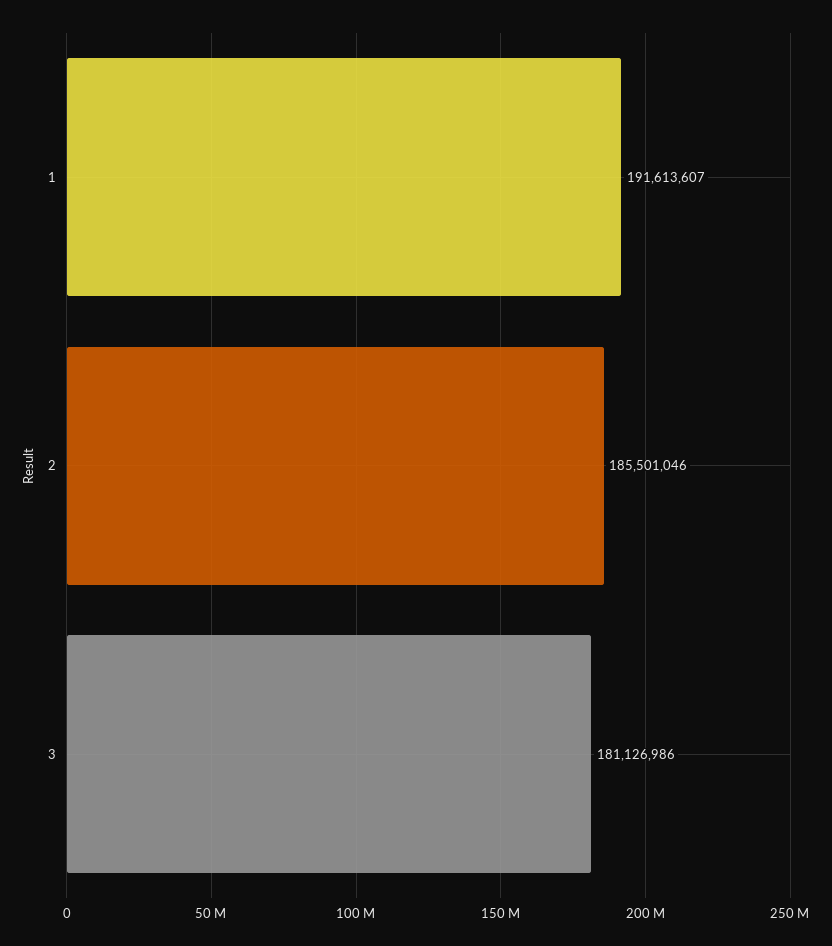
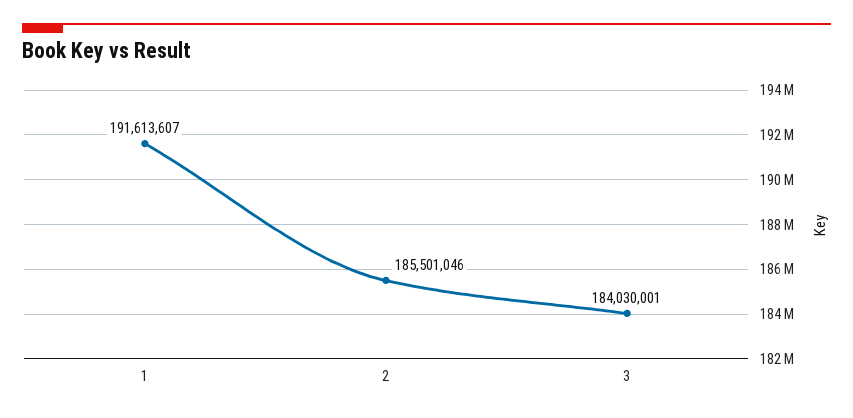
3: 181126986 -> 184030001

